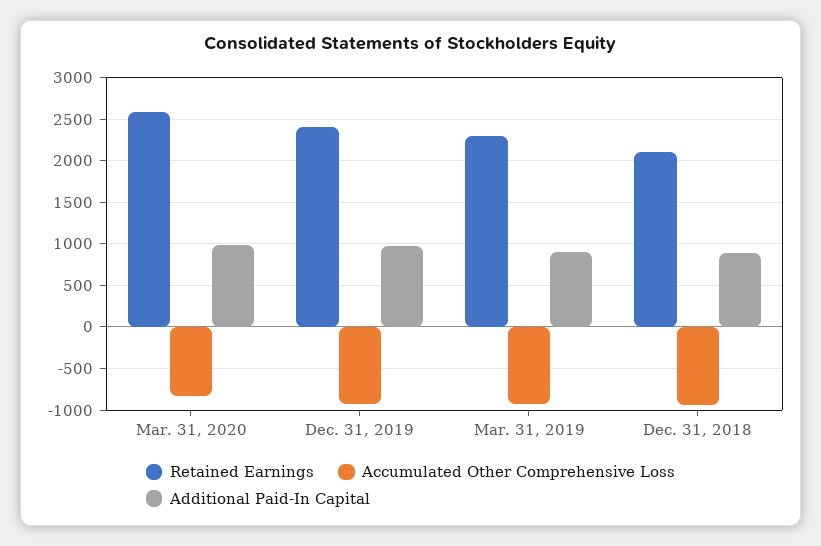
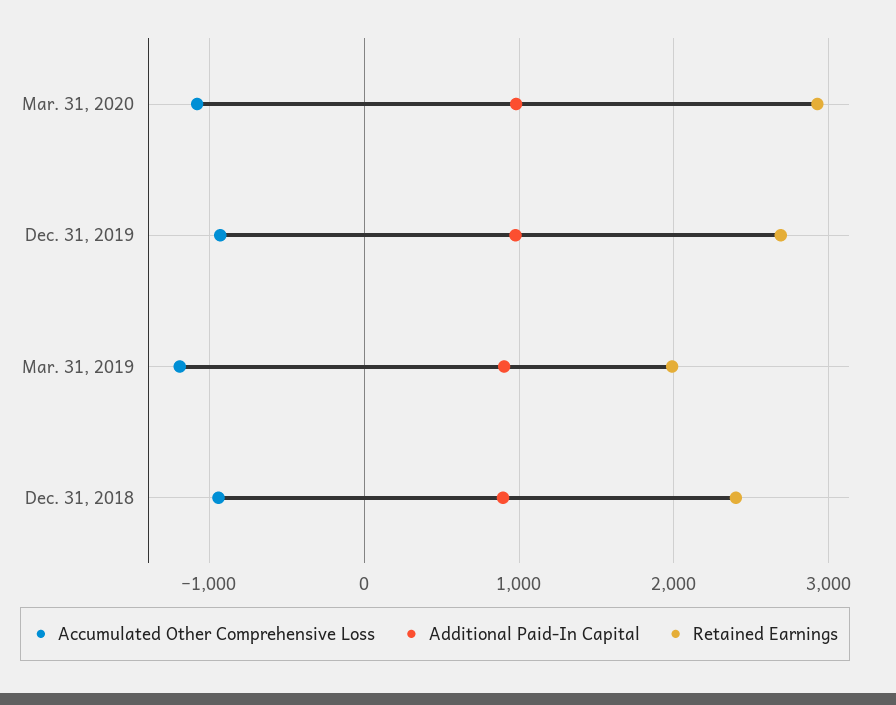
Retained Earnings, Mar. 31, 2020: 2600 -> 2900
Accumulated Other Comprehensive Loss, Mar. 31, 2020: -800 -> -1100
Retained Earnings, Dec. 31, 2019: 2400 -> 2700
Retained Earnings, Mar. 31, 2019: 2300 -> 2000
Accumulated Other Comprehensive Loss, Mar. 31, 2019: -900 -> -1200
Retained Earnings, Dec. 31, 2018: 2100 -> 2400

